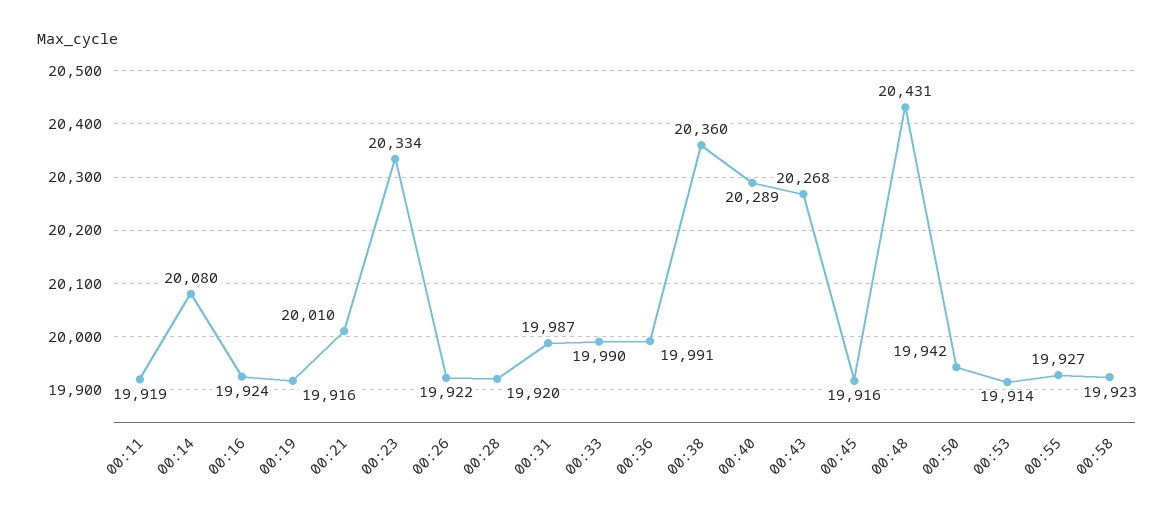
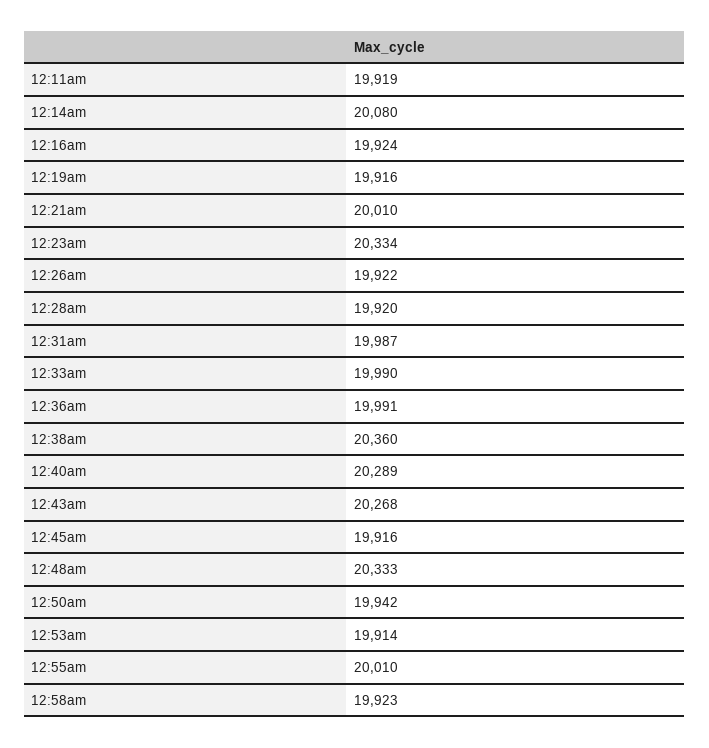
00:48: 20431 -> 20333
00:55: 19927 -> 20010

